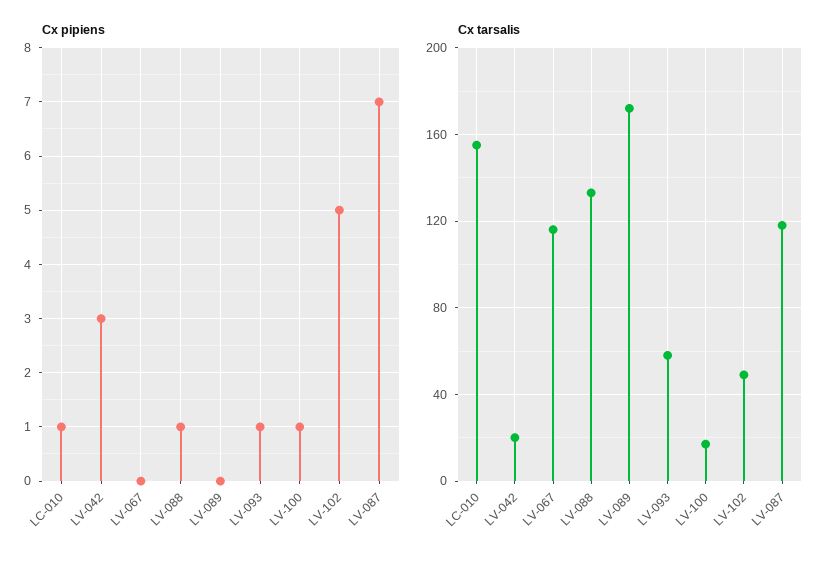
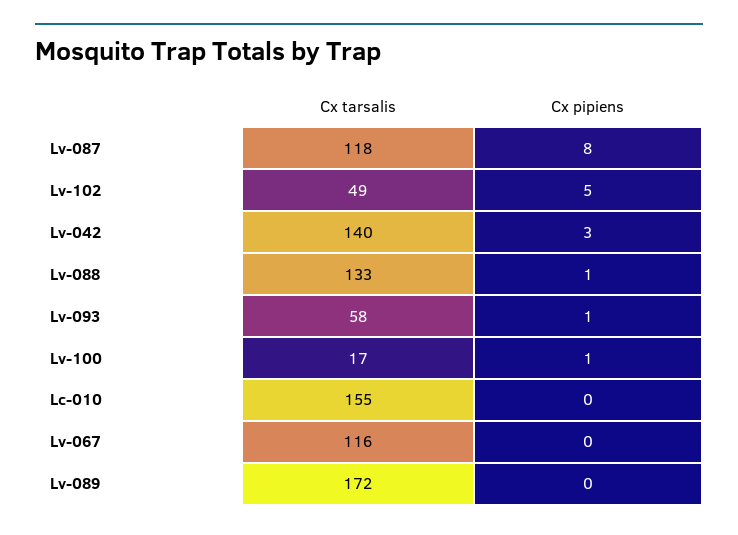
Cx pipiens, LC-010: 1 -> 0
Cx pipiens, LV-087: 7 -> 8
Cx tarsalis, LV-042: 20 -> 140

